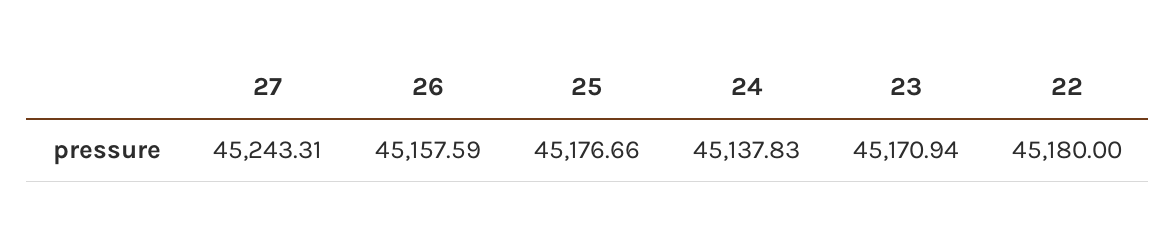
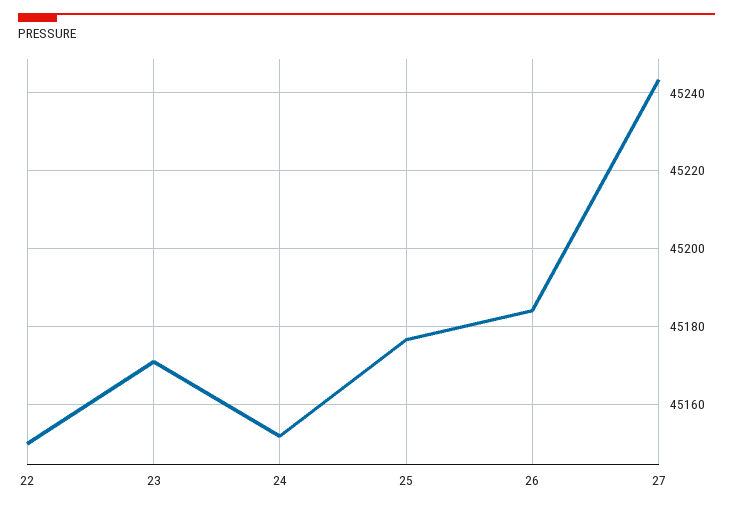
26: 45157.59 -> 45184
24: 45137.83 -> 45152
22: 45180 -> 45150

